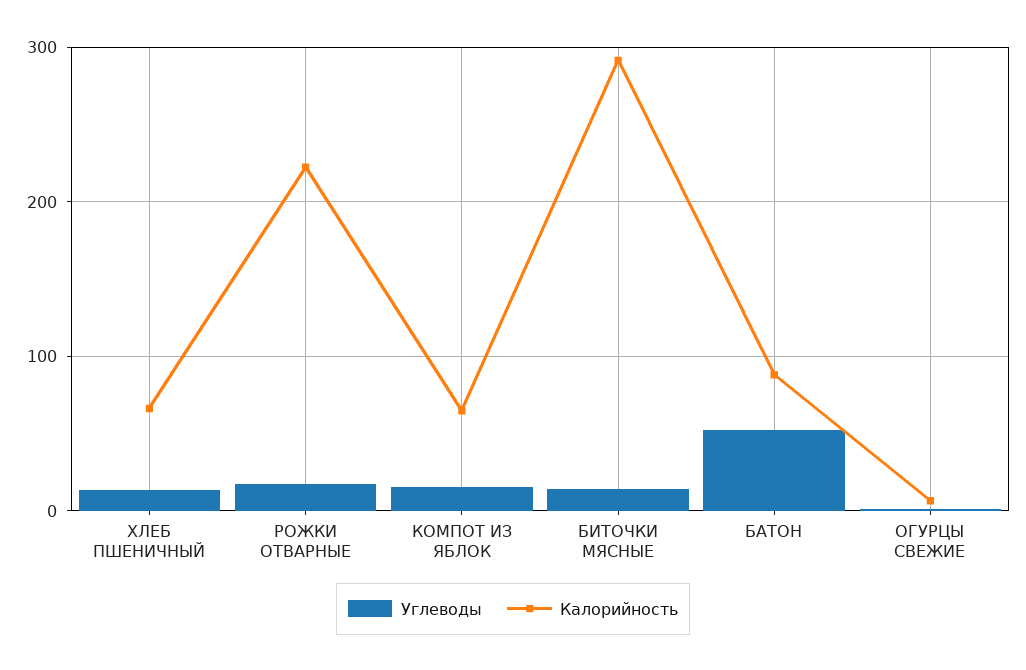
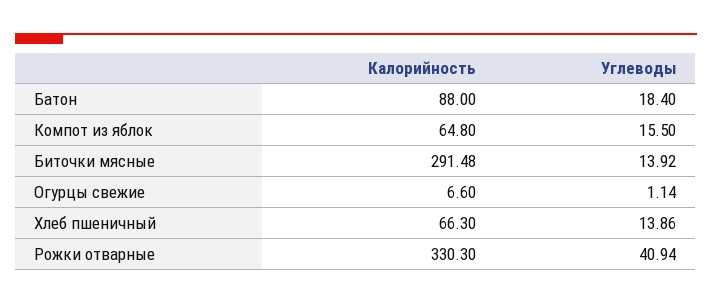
Углеводы, РОЖКИ ОТВАРНЫЕ: 20 -> 40.94
Калорийность, РОЖКИ ОТВАРНЫЕ: 220 -> 330.3
Углеводы, БАТОН: 50 -> 18.4

